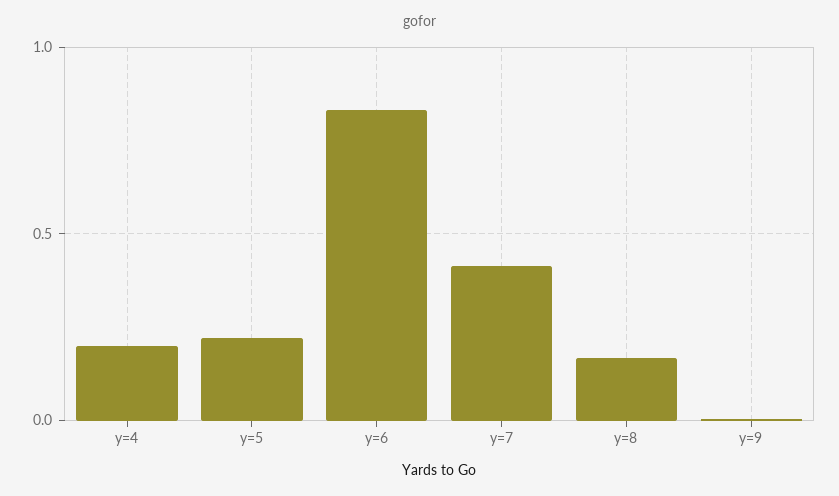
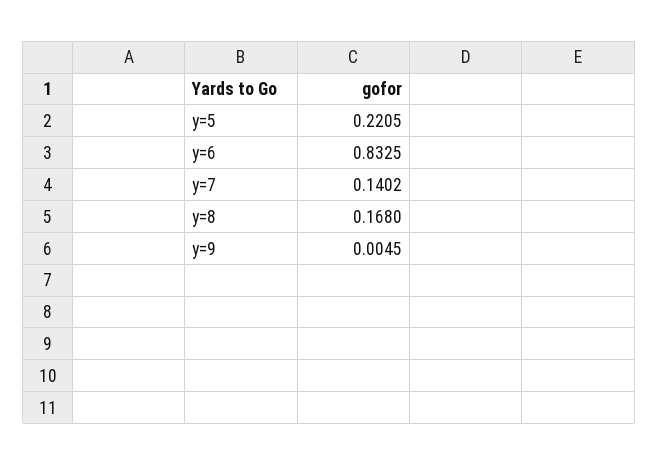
y=4: 0.2 -> none
y=7: 0.4 -> 0.1402

